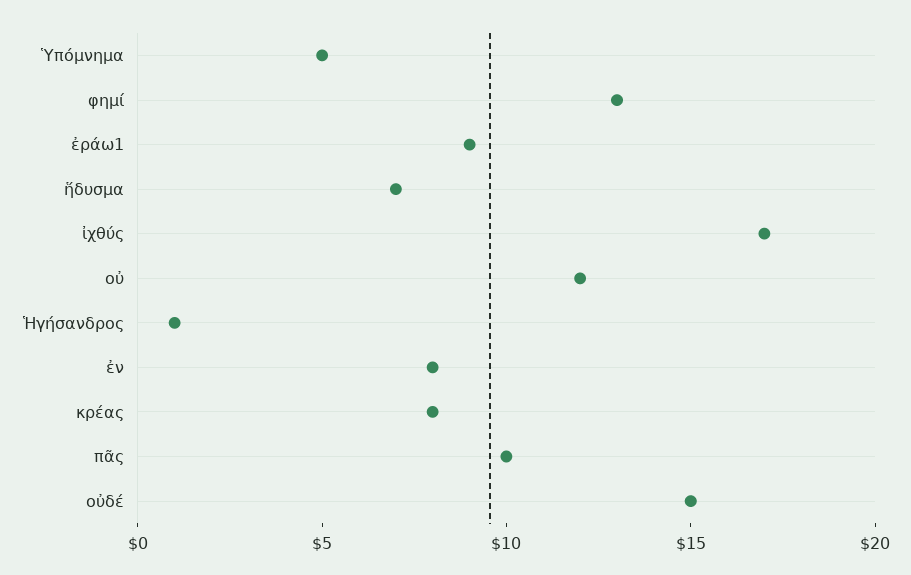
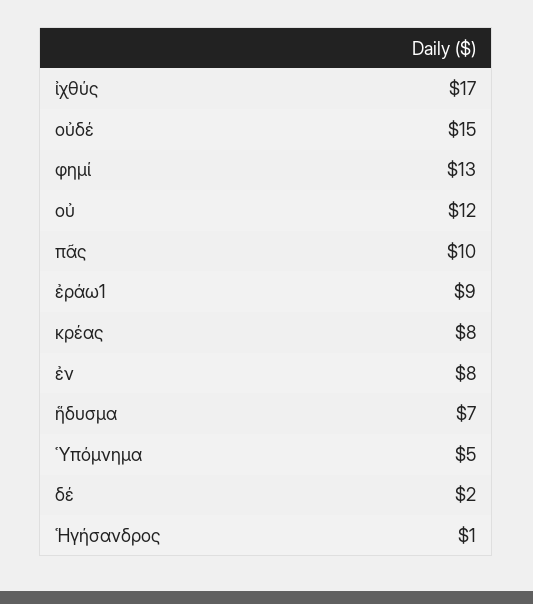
δέ: none -> 2

